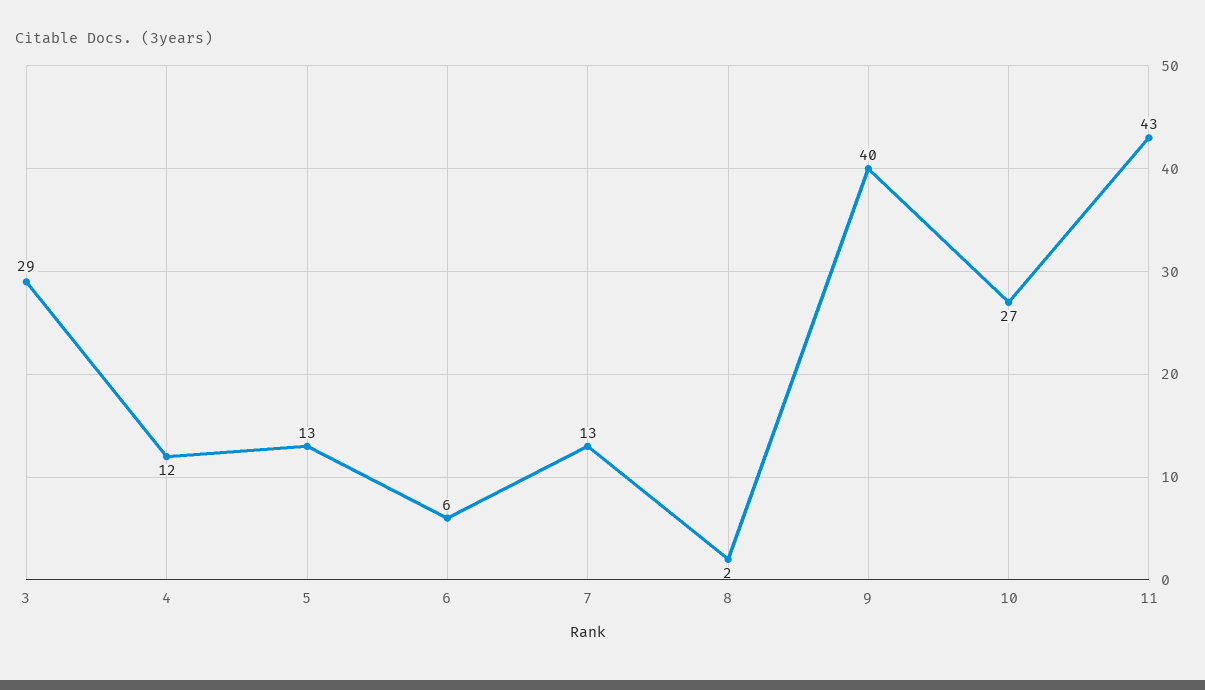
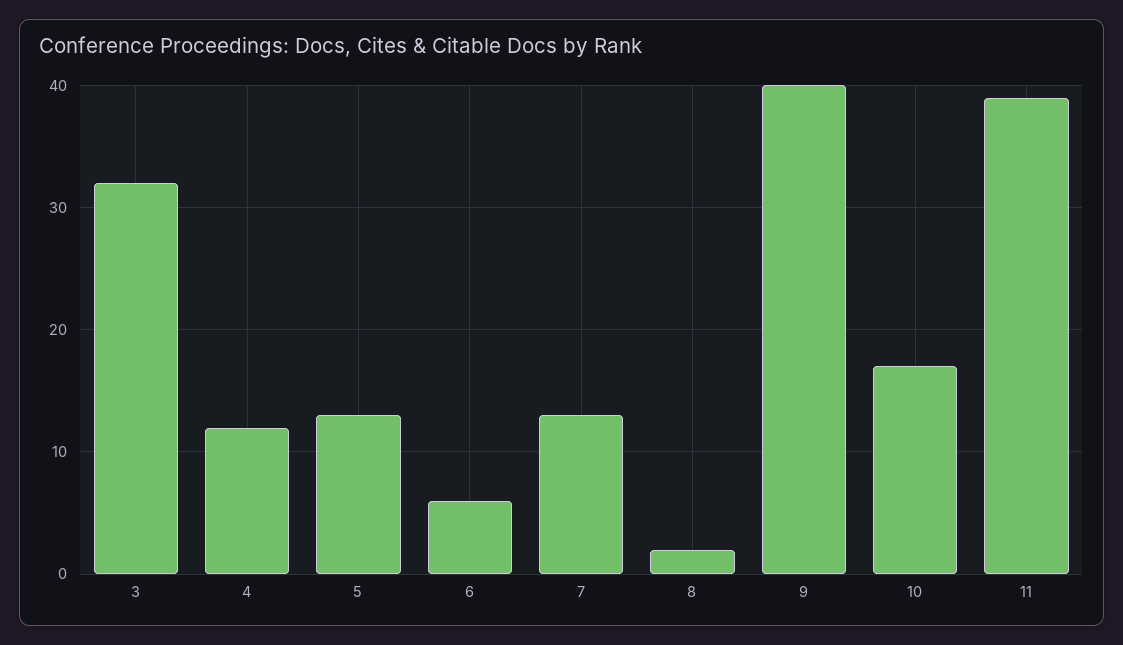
3: 29 -> 32
10: 27 -> 17
11: 43 -> 39

